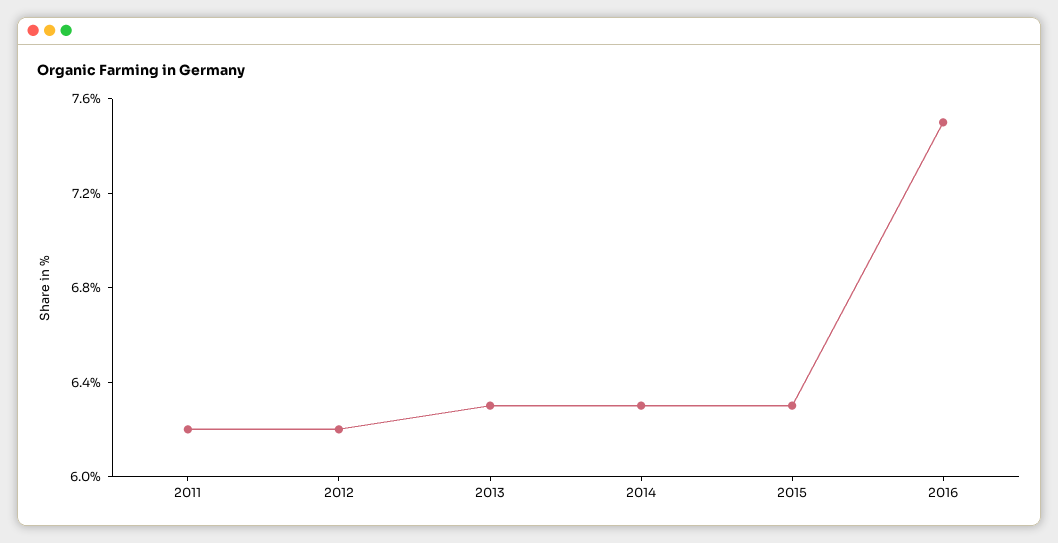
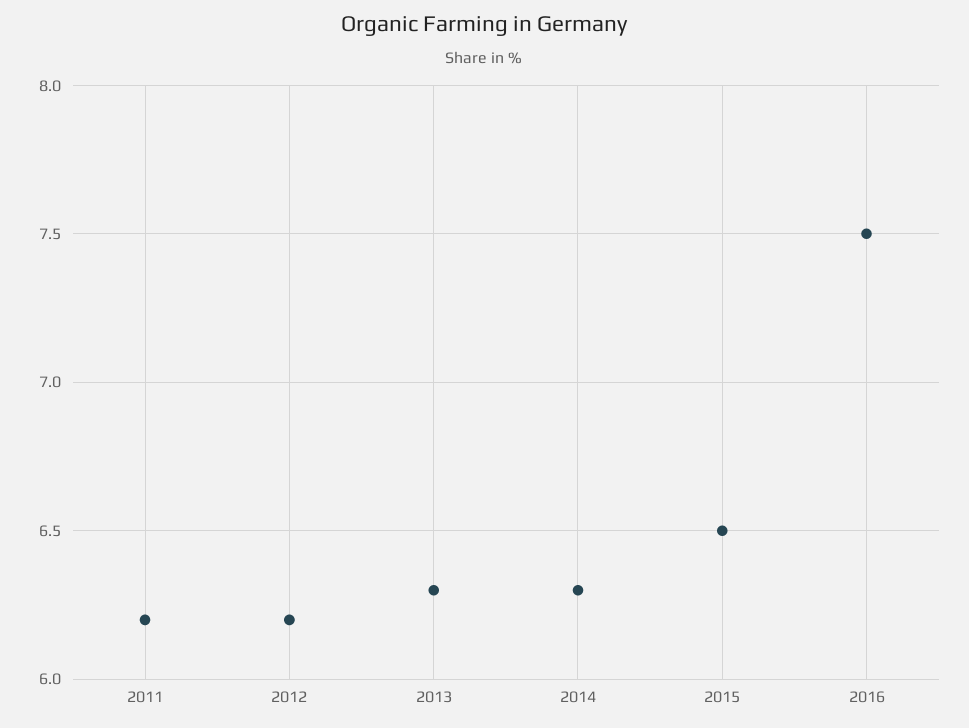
2015: 6.3 -> 6.5

